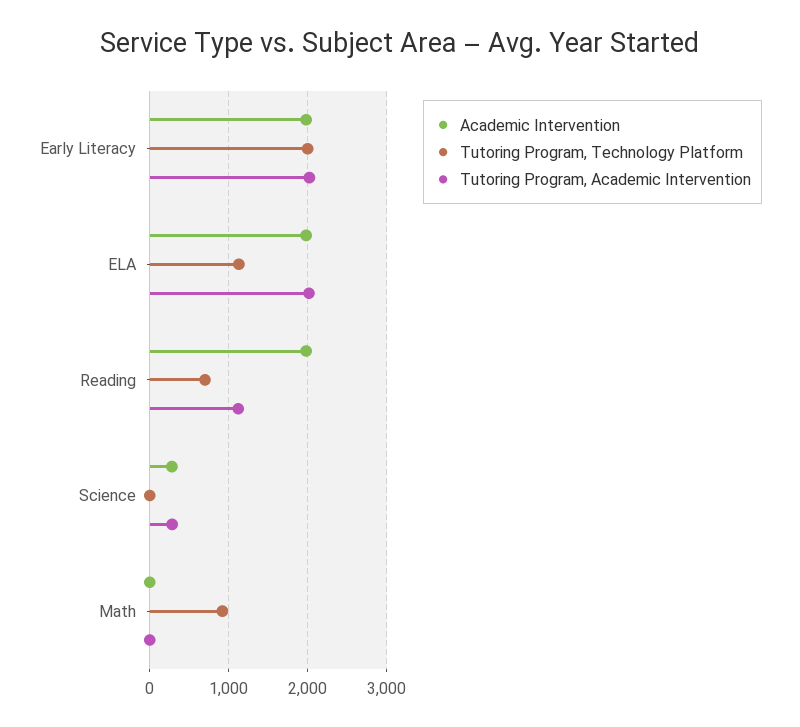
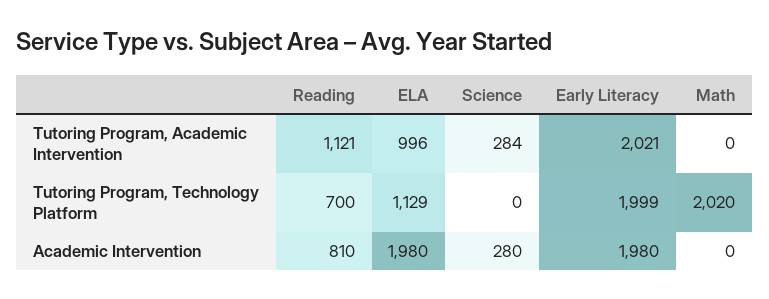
Tutoring Program, Academic Intervention, ELA: 2000 -> 996
Academic Intervention, Reading: 2000 -> 810
Tutoring Program, Technology Platform, Math: 900 -> 2020

